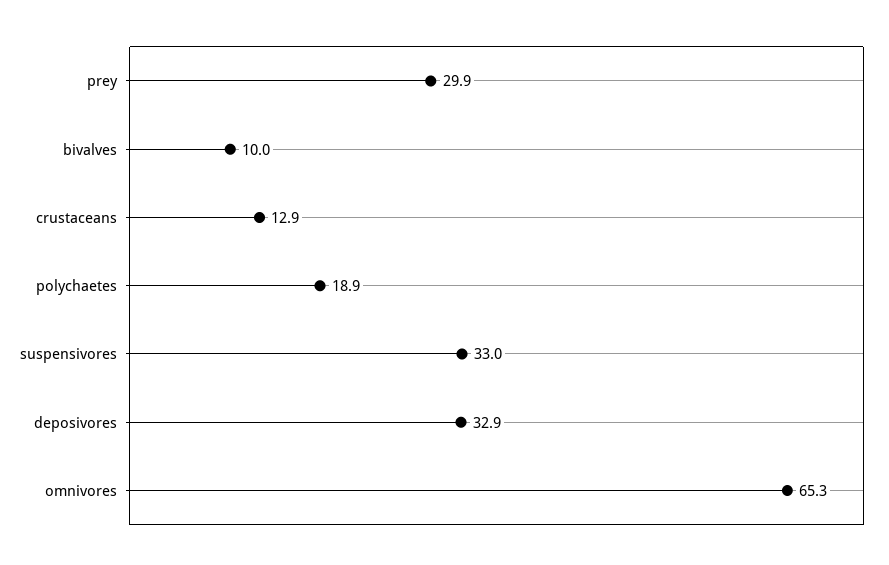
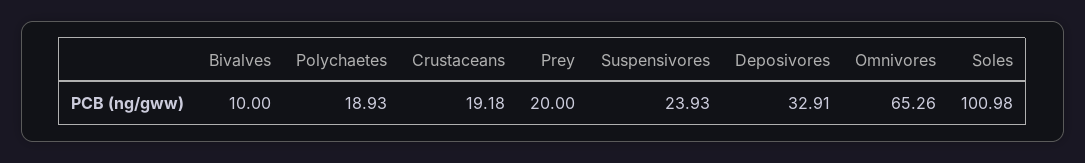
prey: 29.9 -> 20
crustaceans: 12.9 -> 19.18
suspensivores: 33 -> 23.93
Soles: none -> 100.98

